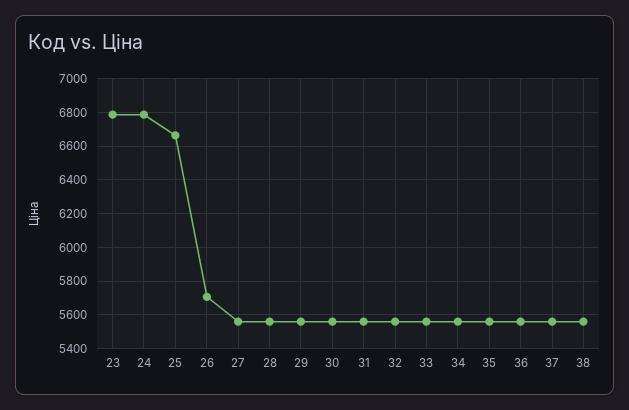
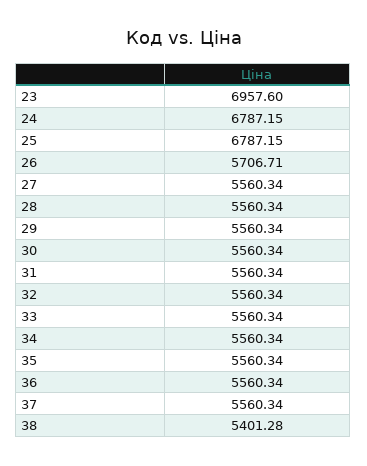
23: 6800 -> 6957.6
25: 6650 -> 6787.15
38: 5550 -> 5401.28

